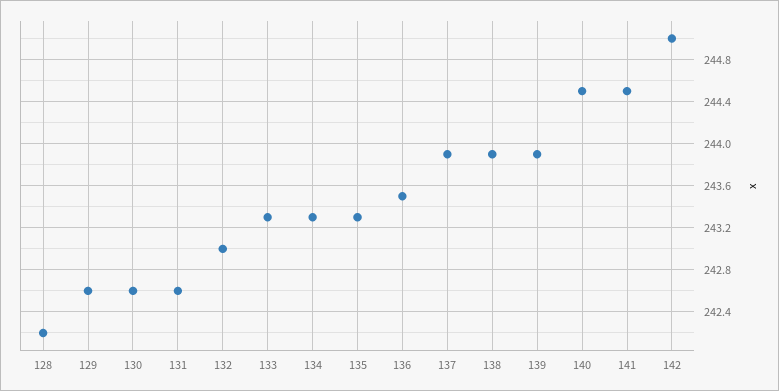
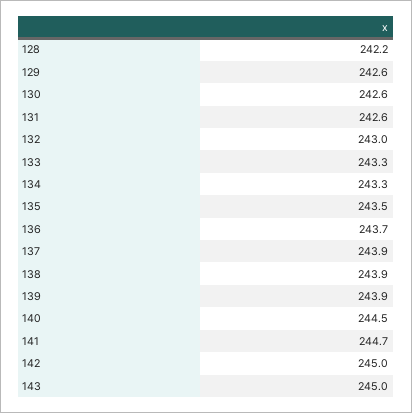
135: 243.3 -> 243.5
136: 243.5 -> 243.7
141: 244.5 -> 244.7
143: none -> 245

